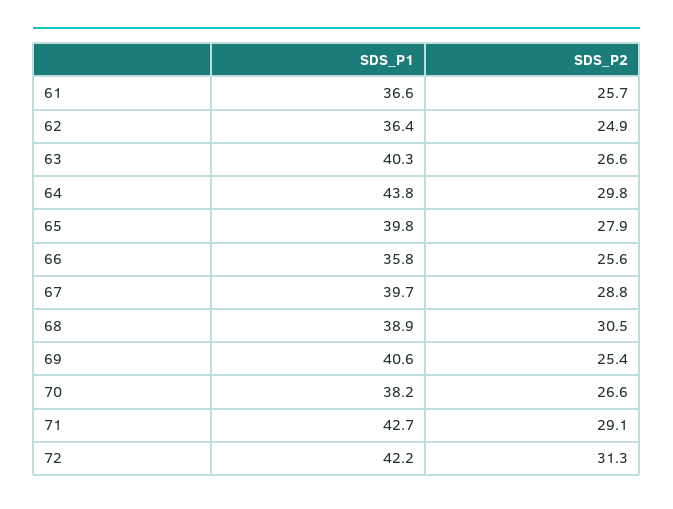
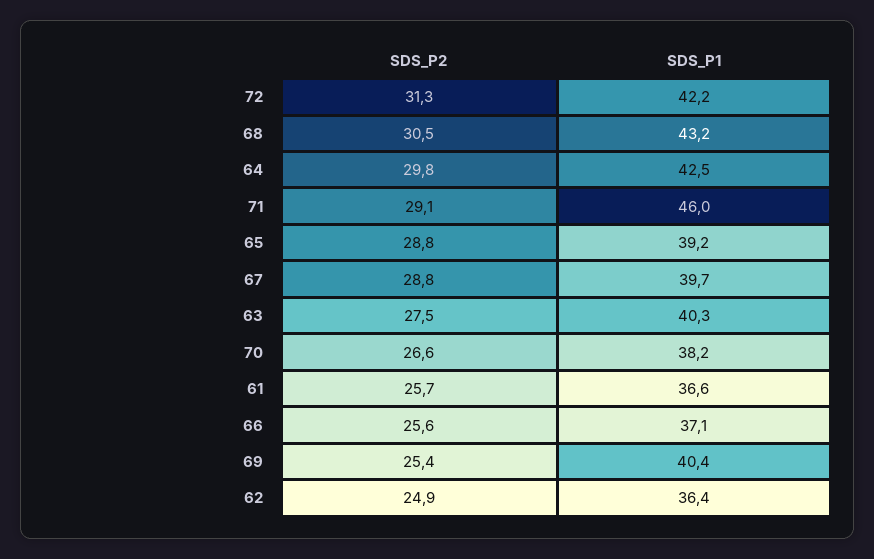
SDS_P2, 63: 26.6 -> 27.5
SDS_P1, 64: 43.8 -> 42.5
SDS_P1, 65: 39.8 -> 39.2
SDS_P2, 65: 27.9 -> 28.8
SDS_P1, 66: 35.8 -> 37.1
SDS_P1, 68: 38.9 -> 43.2
SDS_P1, 69: 40.6 -> 40.4
SDS_P1, 71: 42.7 -> 46

